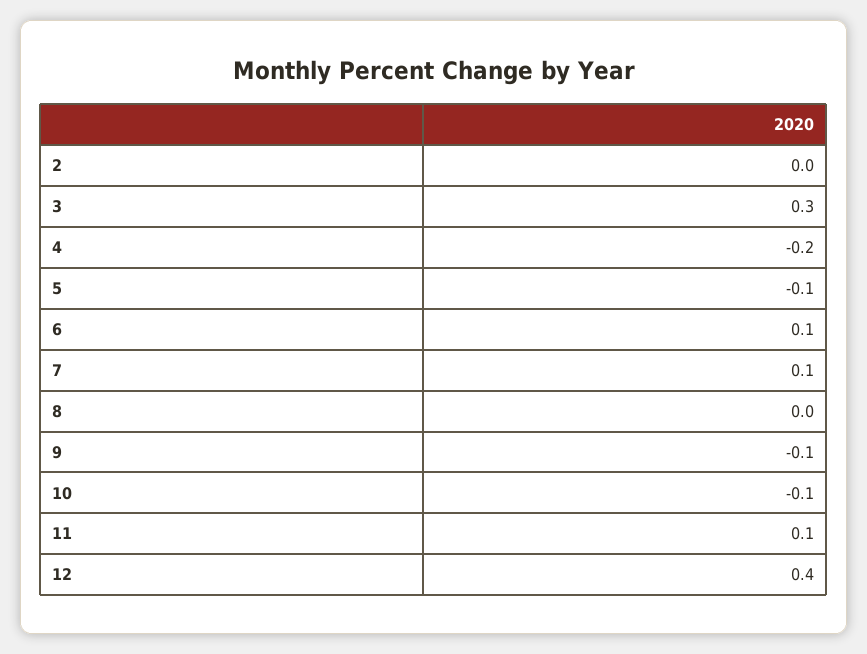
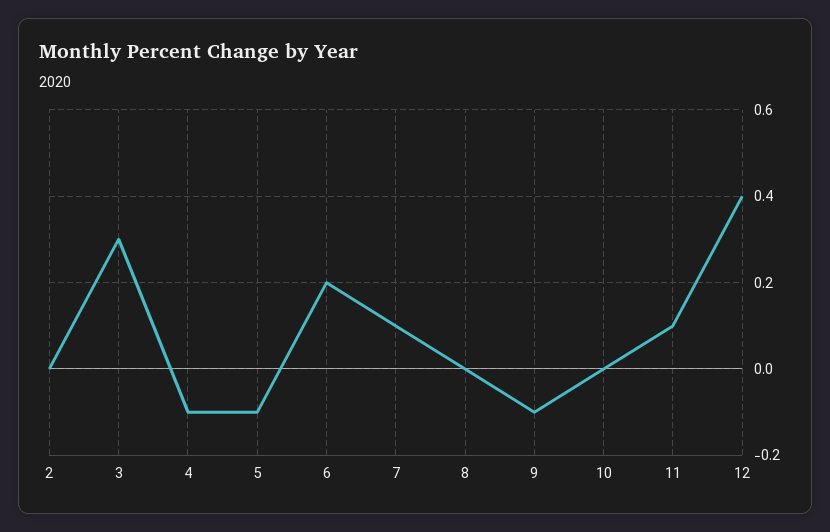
4: -0.2 -> -0.1
6: 0.1 -> 0.2
10: -0.1 -> 0

